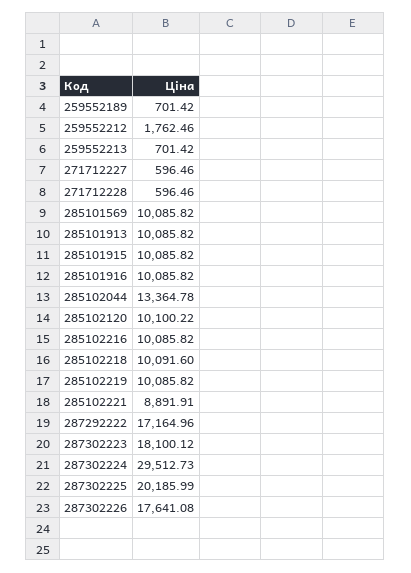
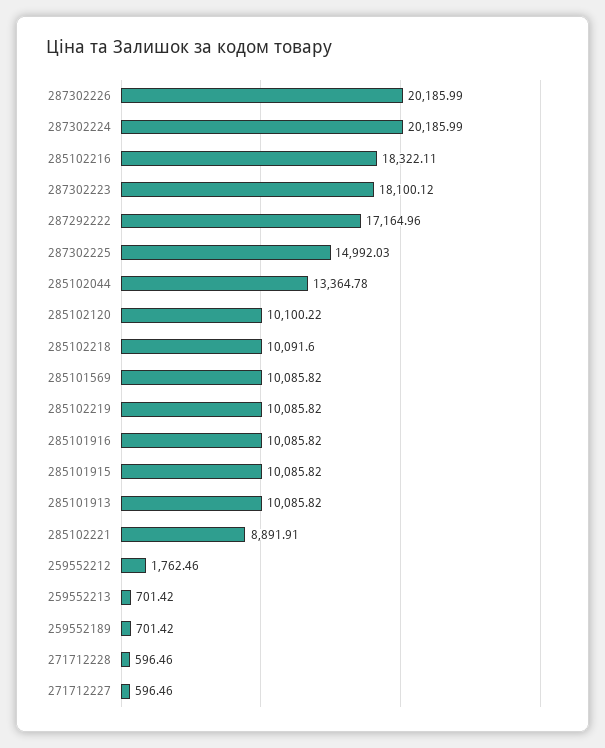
285102216: 10085.82 -> 18322.11
287302224: 29512.73 -> 20185.99
287302225: 20185.99 -> 14992.03
287302226: 17641.08 -> 20185.99

